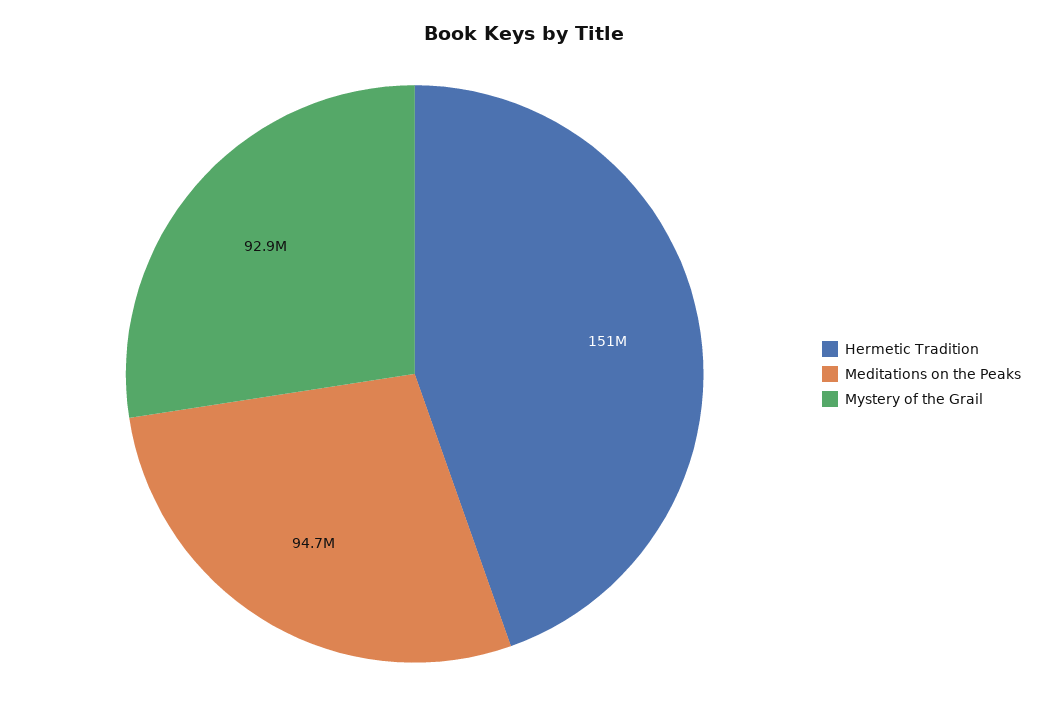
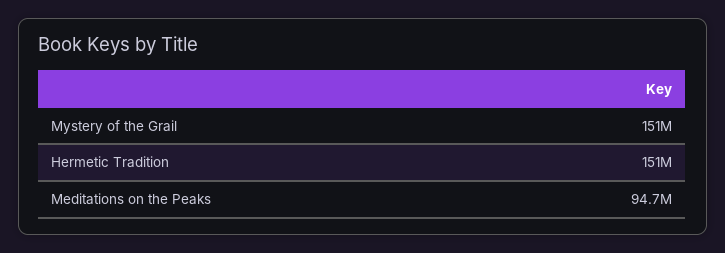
Mystery of the Grail: 92900000 -> 151000000

